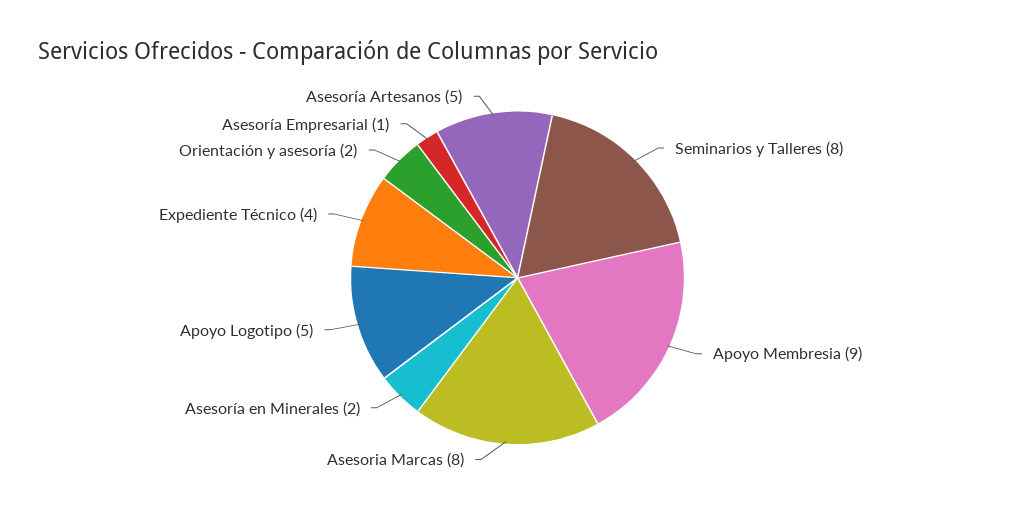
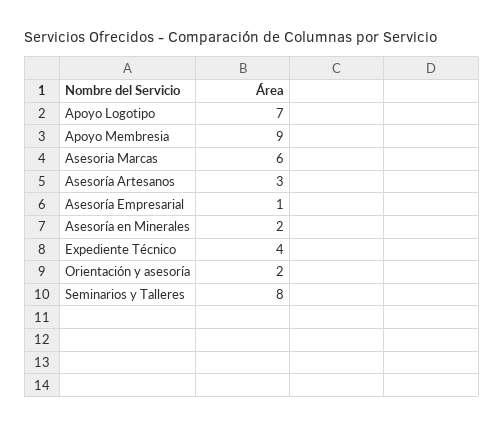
Asesoria Marcas: 8 -> 6
Apoyo Logotipo: 5 -> 7
Asesoría Artesanos: 5 -> 3

